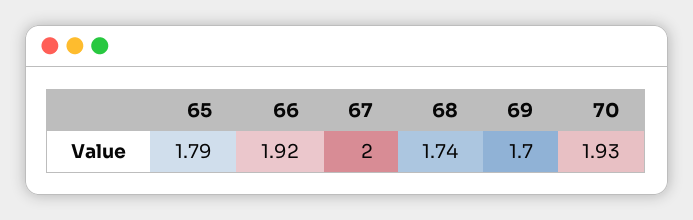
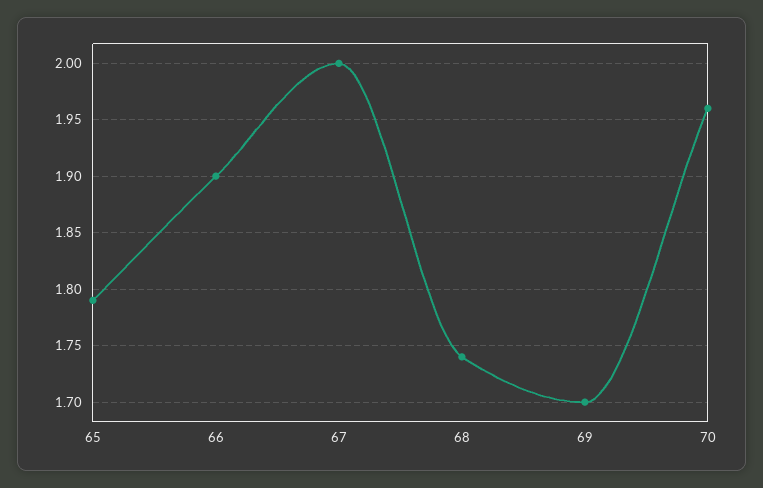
66: 1.92 -> 1.9
70: 1.93 -> 1.96

